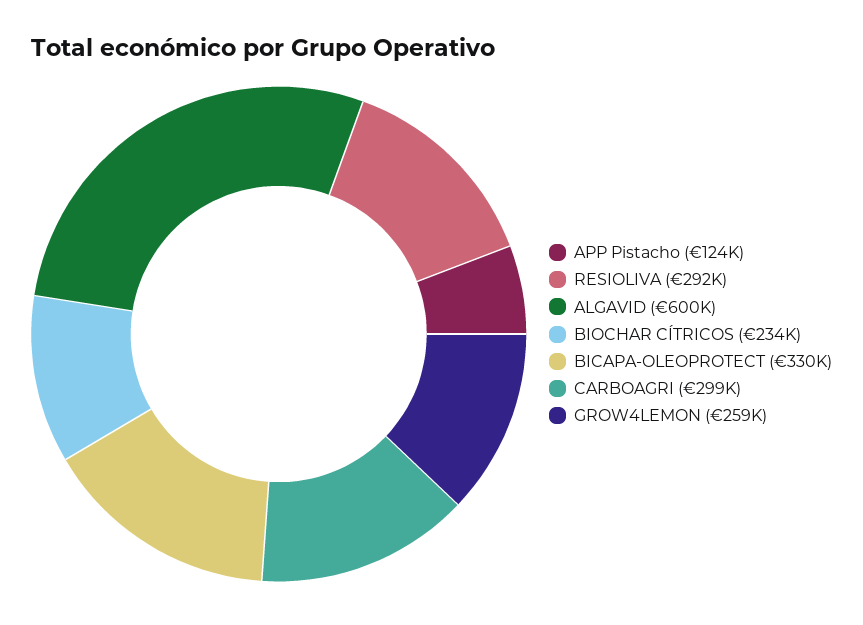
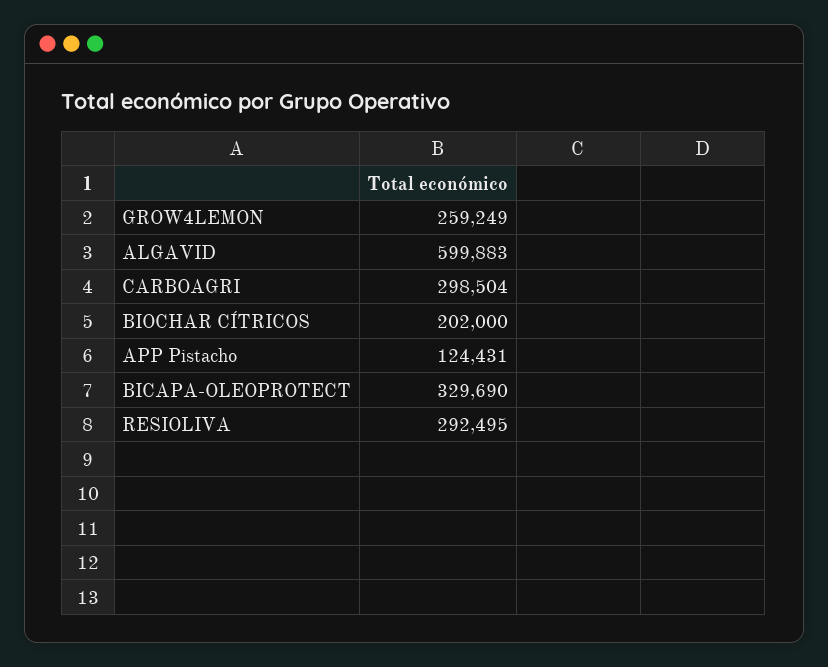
BIOCHAR CÍTRICOS: 234000 -> 202000

